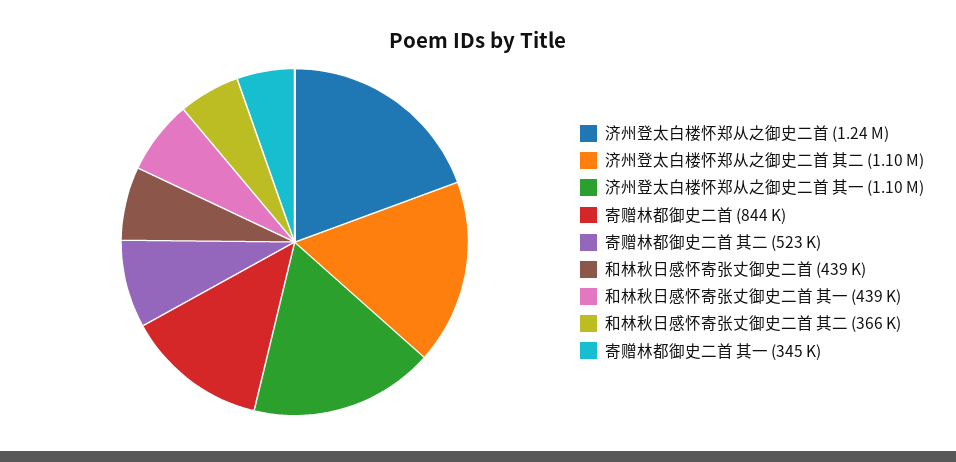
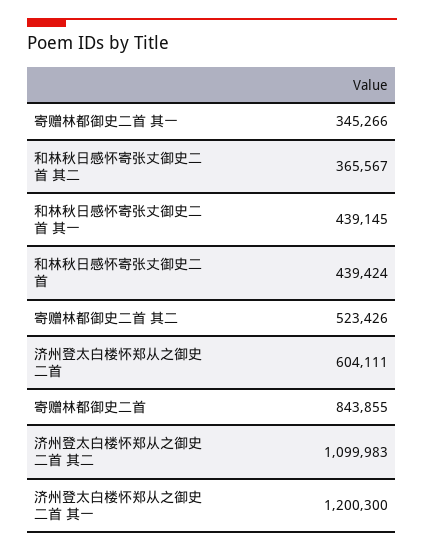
济州登太白楼怀郑从之御史二首: 1240000 -> 604111
济州登太白楼怀郑从之御史二首 其一: 1100000 -> 1200300

